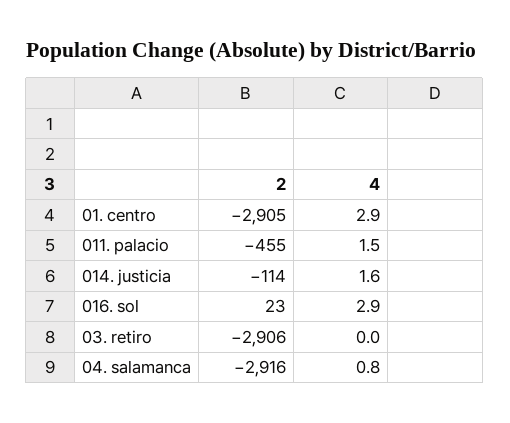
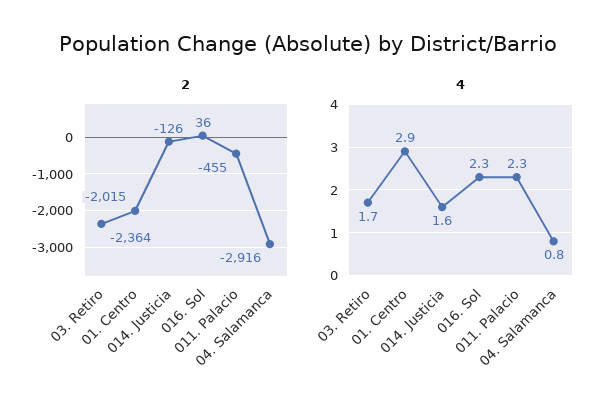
2, 01. centro: -2905 -> -2015
4, 011. palacio: 1.5 -> 2.3
2, 014. justicia: -114 -> -126
2, 016. sol: 23 -> 36
4, 016. sol: 2.9 -> 2.3
2, 03. retiro: -2906 -> -2364
4, 03. retiro: 0 -> 1.7

